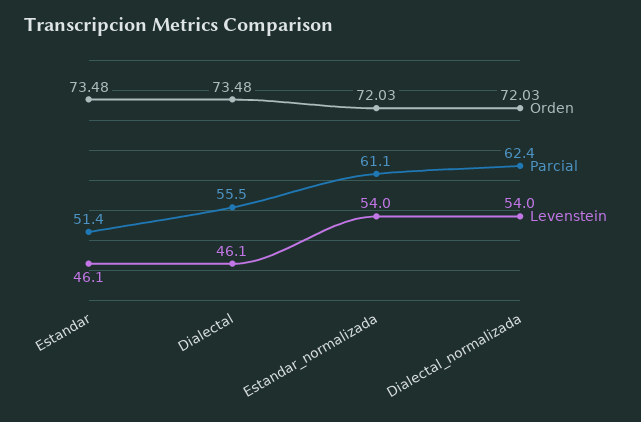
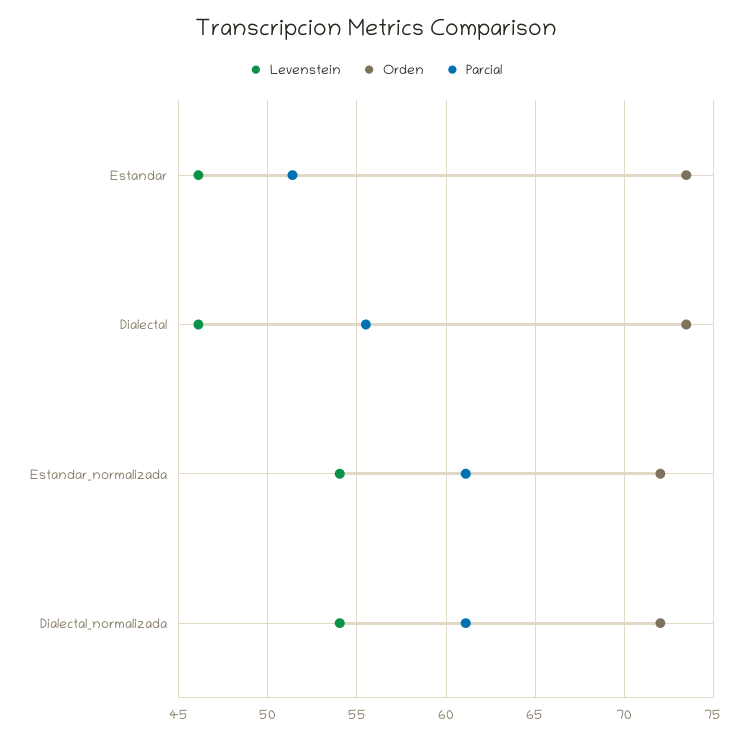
Parcial, Dialectal_normalizada: 62.4 -> 61

